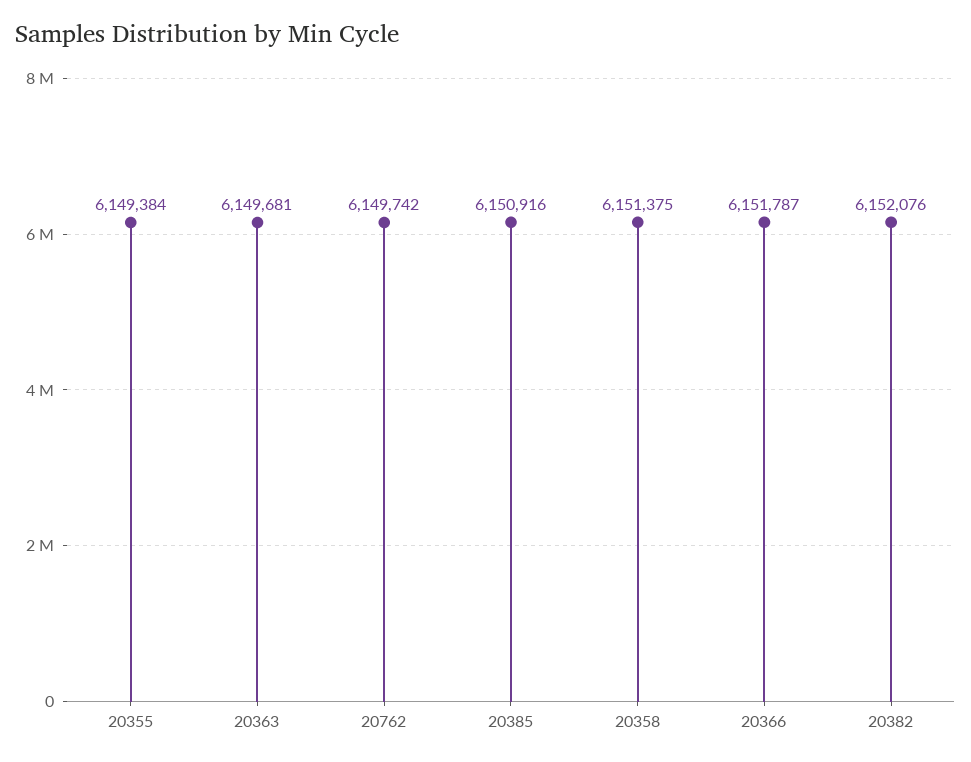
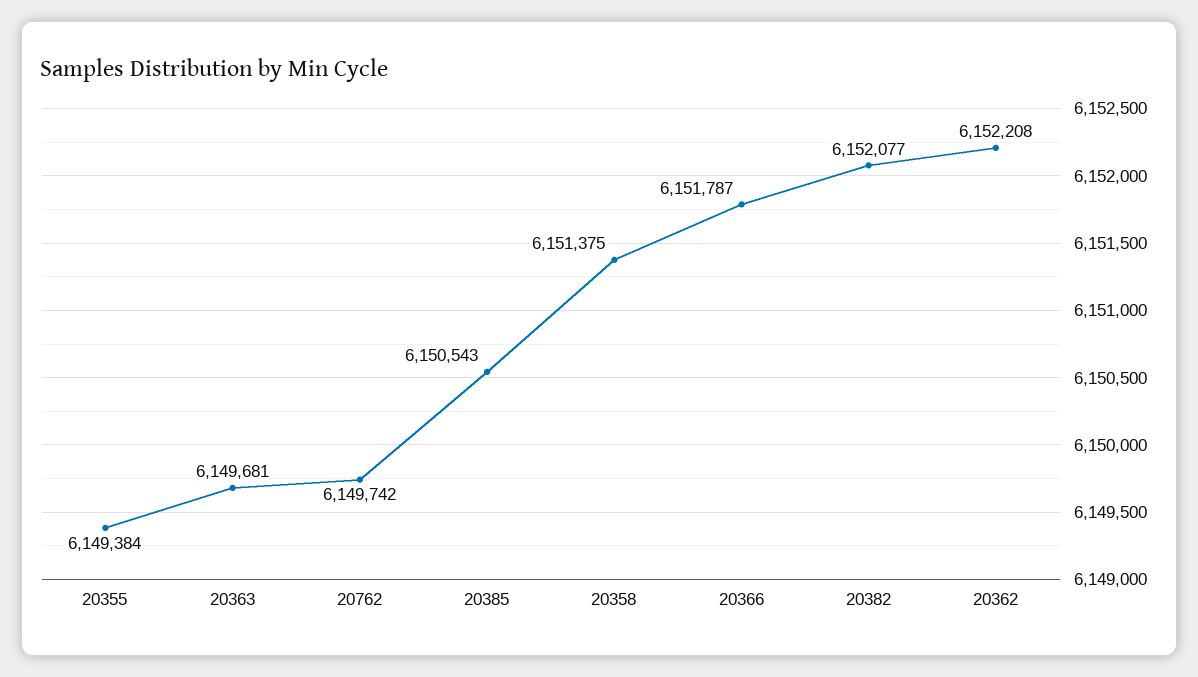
20385: 6150916 -> 6150543
20382: 6152076 -> 6152077
20362: none -> 6152208

